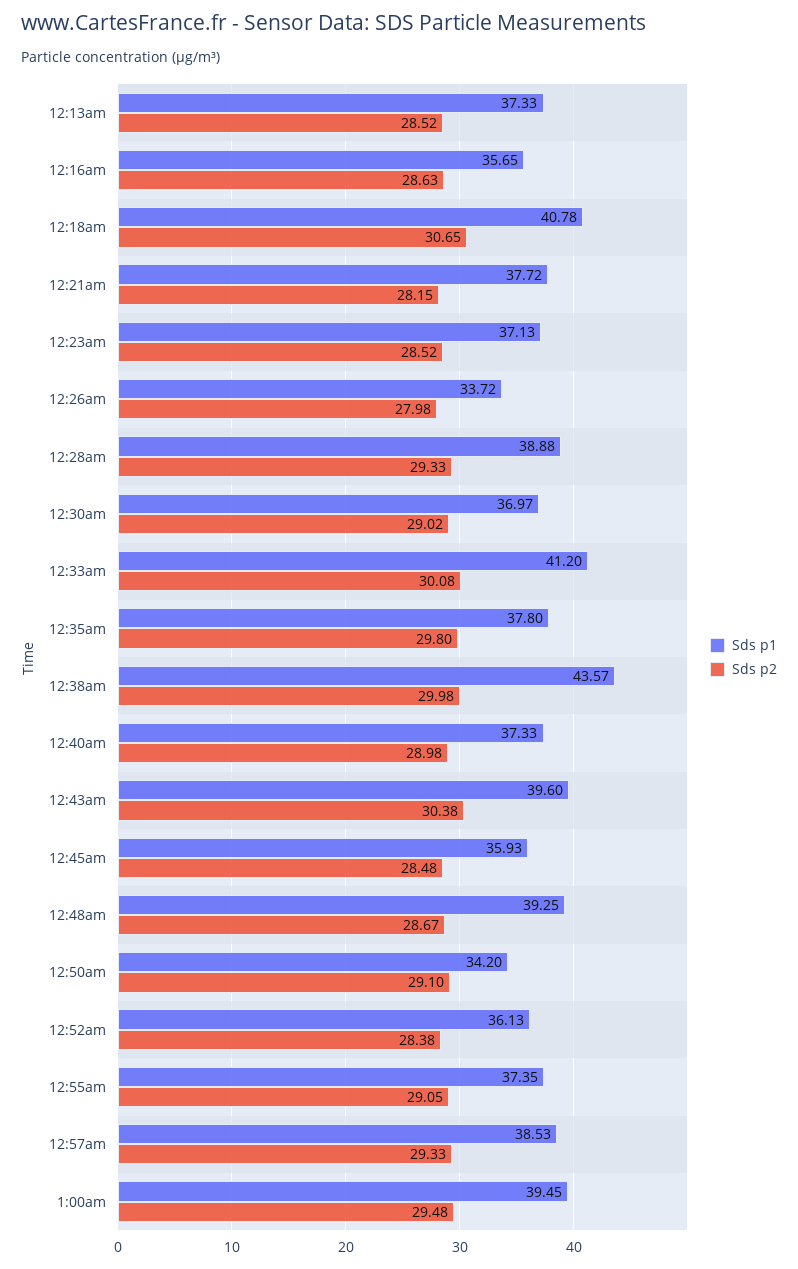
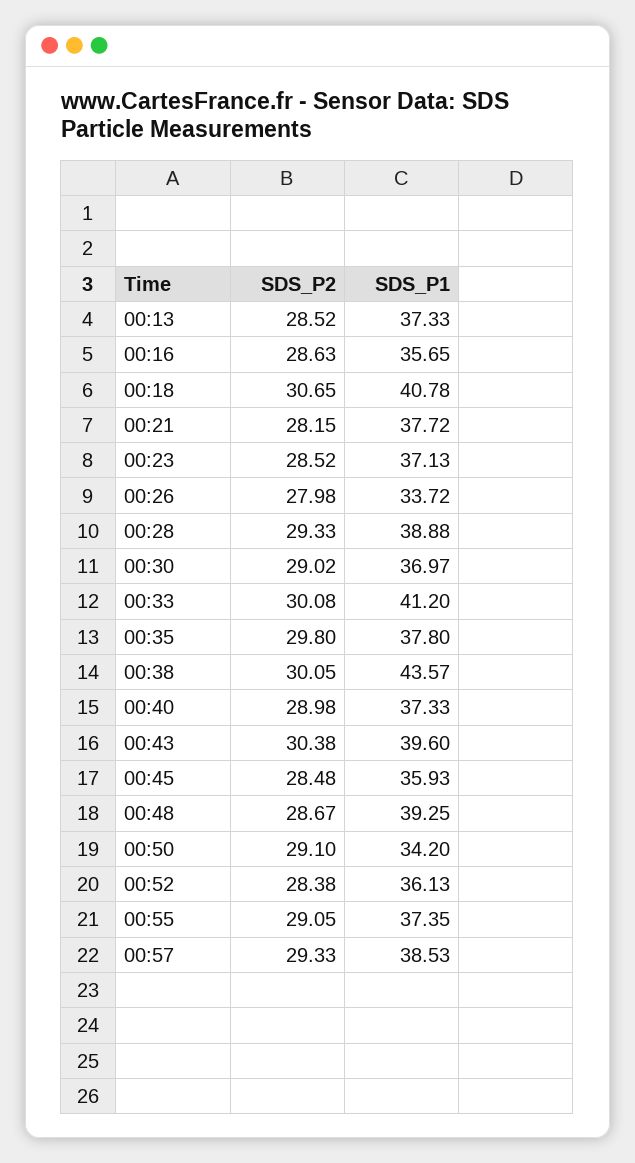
Sds p2, 12:38am: 29.98 -> 30.05
Sds p1, 1:00am: 39.45 -> none
Sds p2, 1:00am: 29.48 -> none

